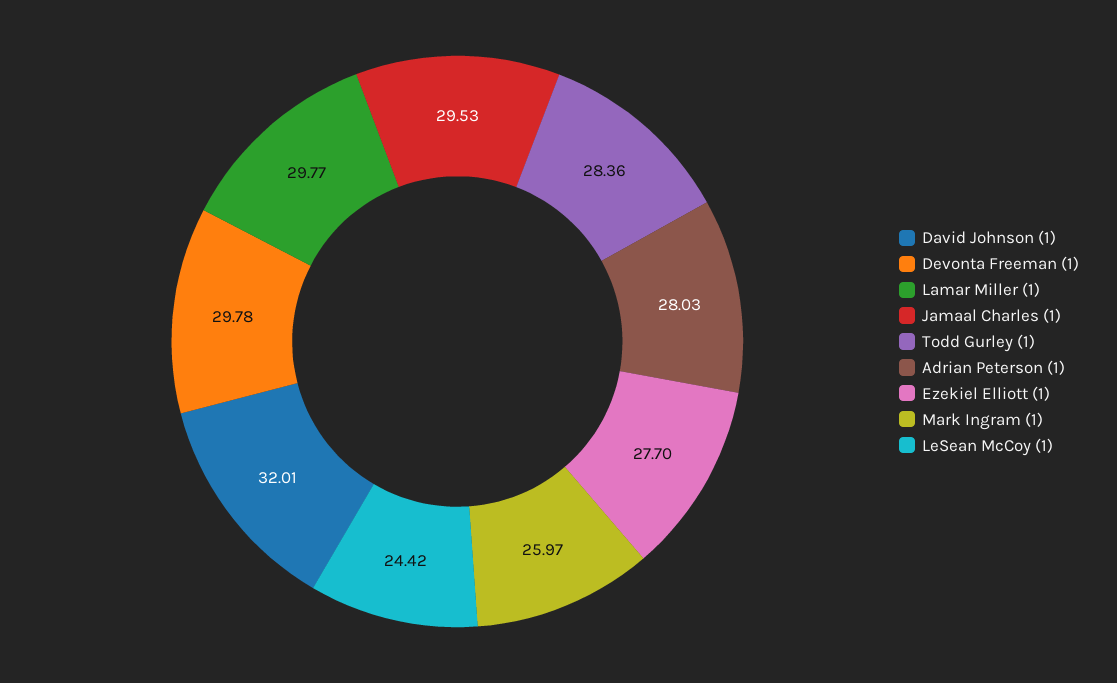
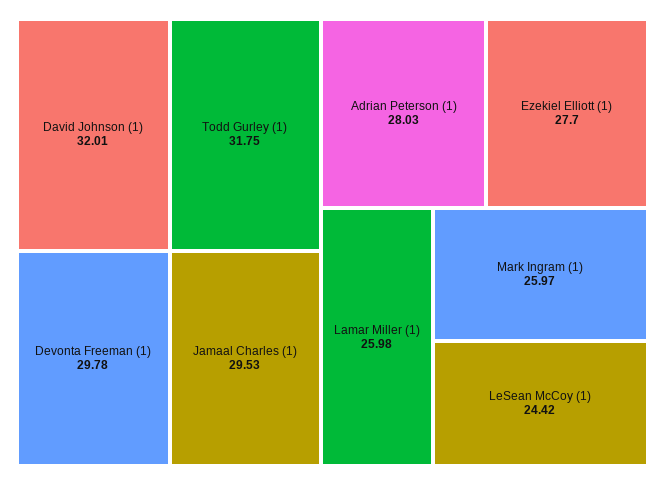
Lamar Miller (1): 29.77 -> 25.98
Todd Gurley (1): 28.36 -> 31.75

